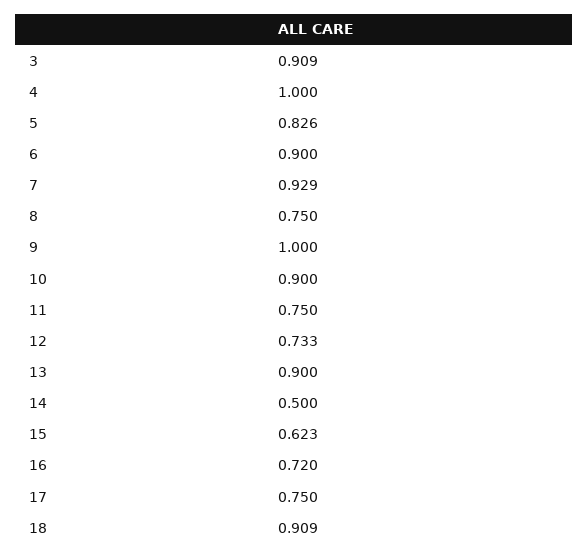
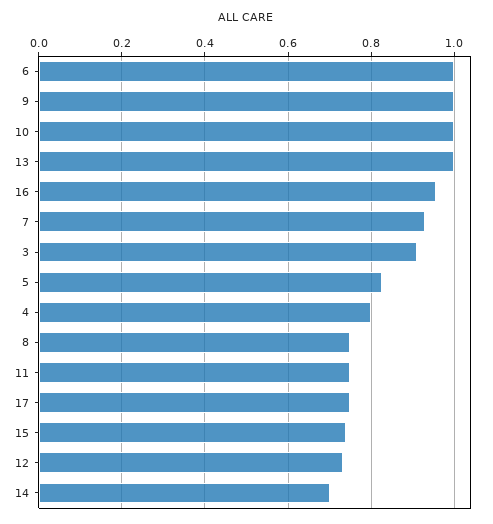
4: 1 -> 0.8
6: 0.9 -> 1
10: 0.9 -> 1
13: 0.9 -> 1
14: 0.5 -> 0.7
15: 0.623 -> 0.74
16: 0.72 -> 0.96
18: 0.909 -> none

